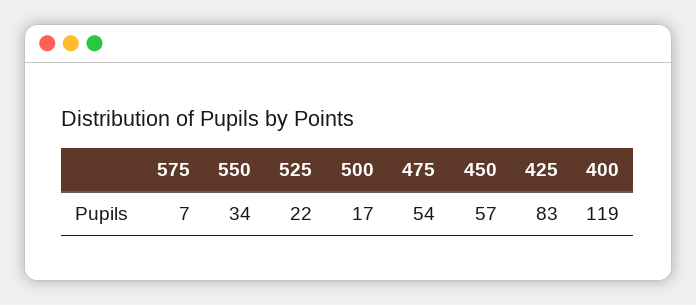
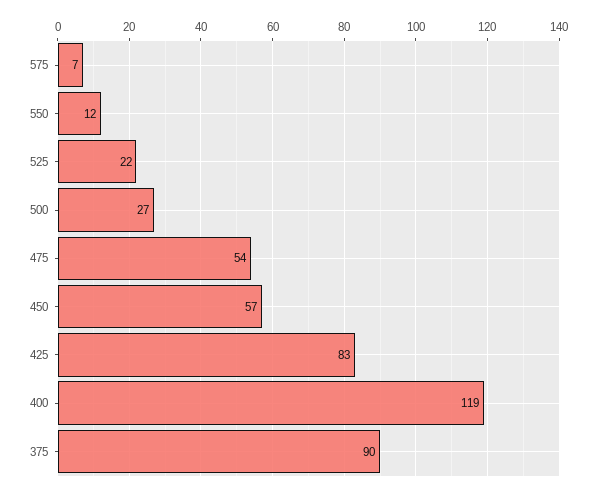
550: 34 -> 12
500: 17 -> 27
375: none -> 90

